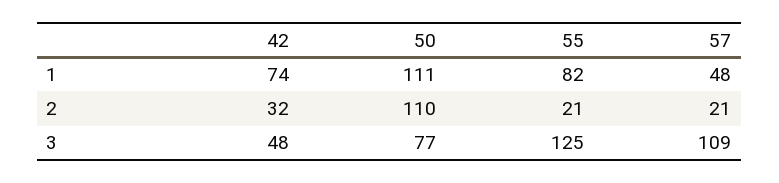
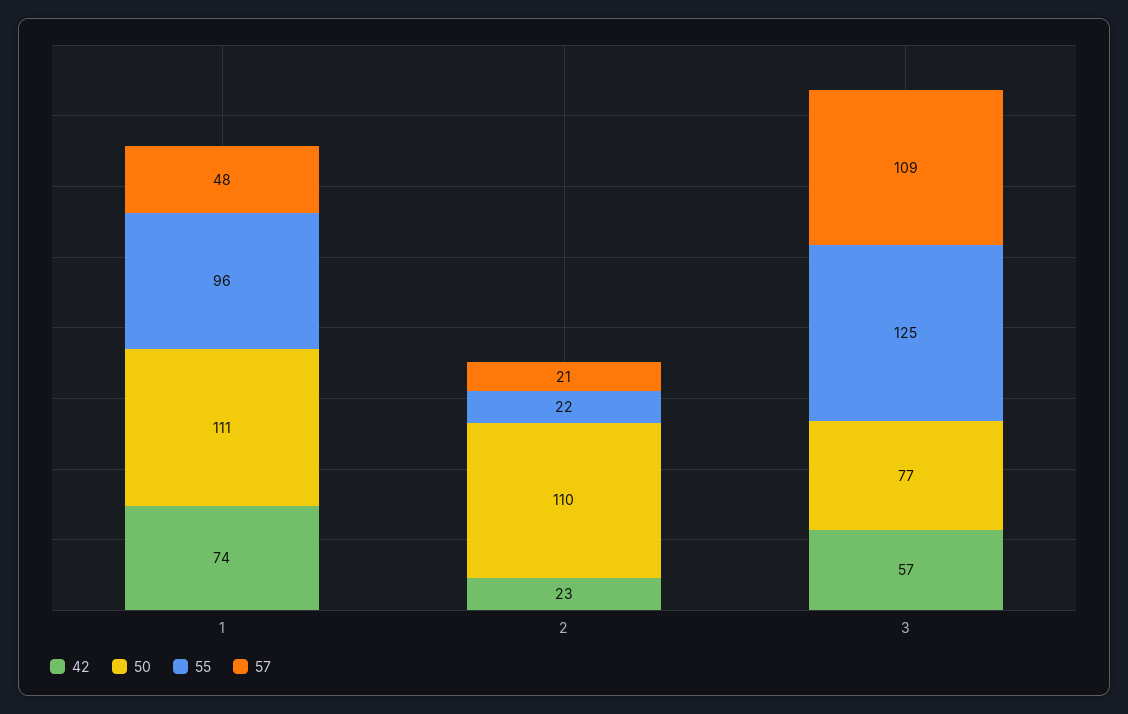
55, 1: 82 -> 96
42, 2: 32 -> 23
55, 2: 21 -> 22
42, 3: 48 -> 57

